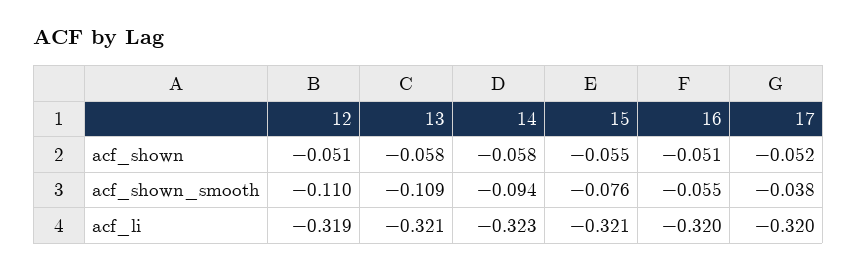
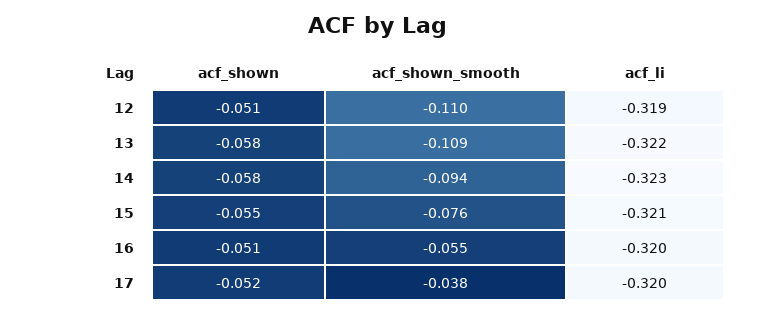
13, acf_li: -0.321 -> -0.322

